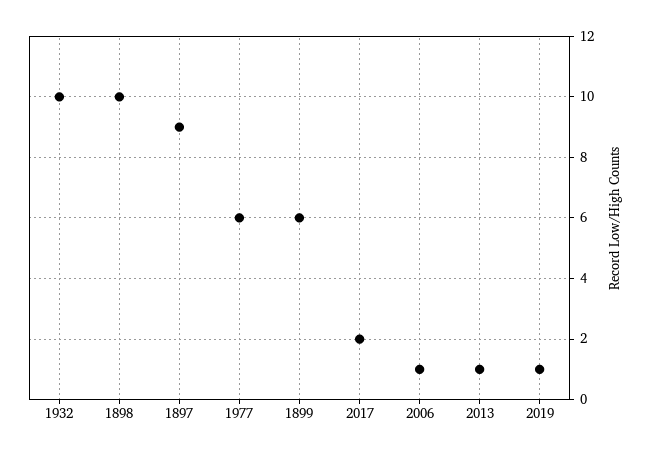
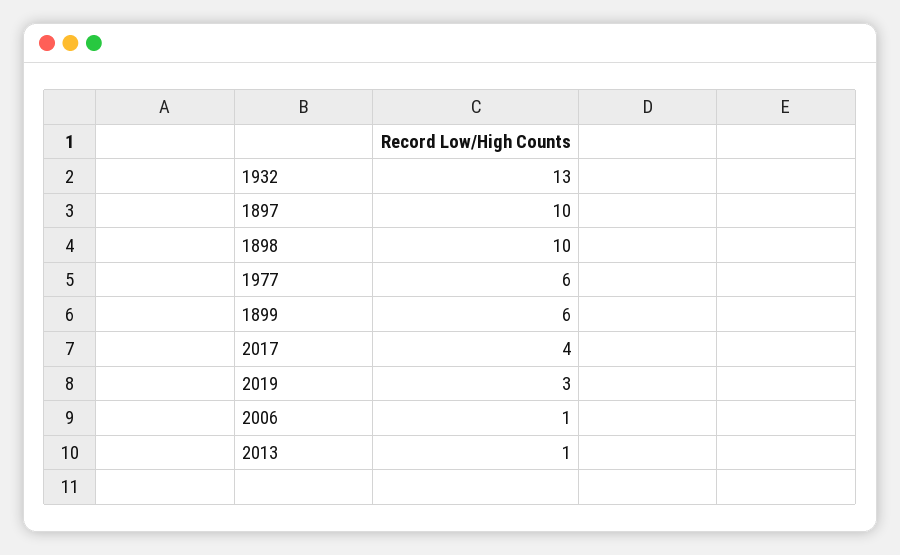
1932: 10 -> 13
1897: 9 -> 10
2017: 2 -> 4
2019: 1 -> 3

